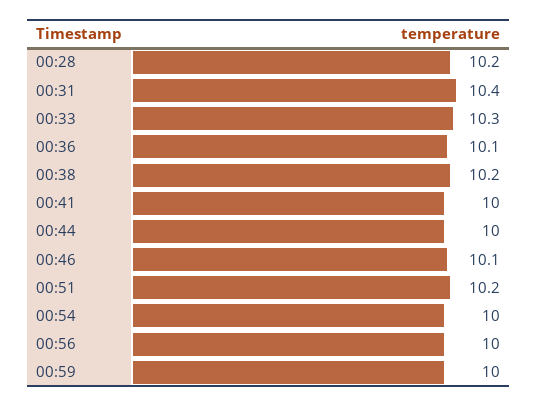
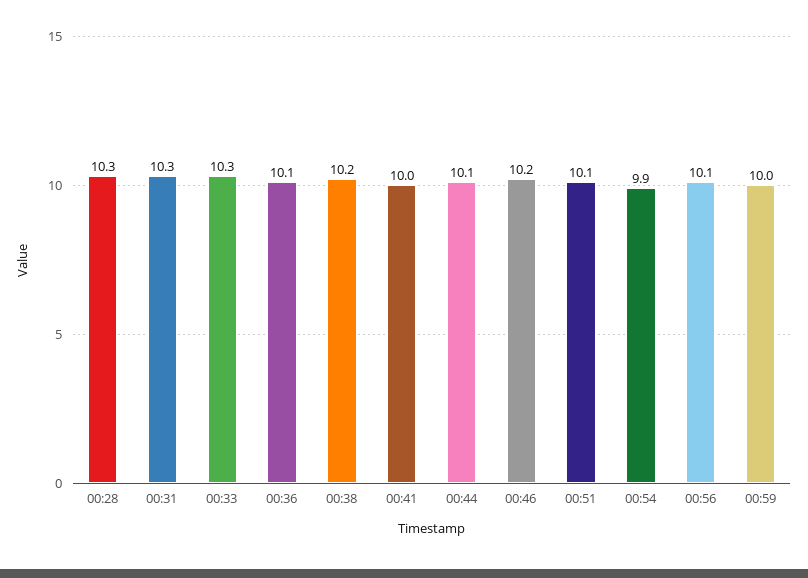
00:28: 10.2 -> 10.3
00:31: 10.4 -> 10.3
00:44: 10 -> 10.1
00:46: 10.1 -> 10.2
00:51: 10.2 -> 10.1
00:54: 10 -> 9.9
00:56: 10 -> 10.1

